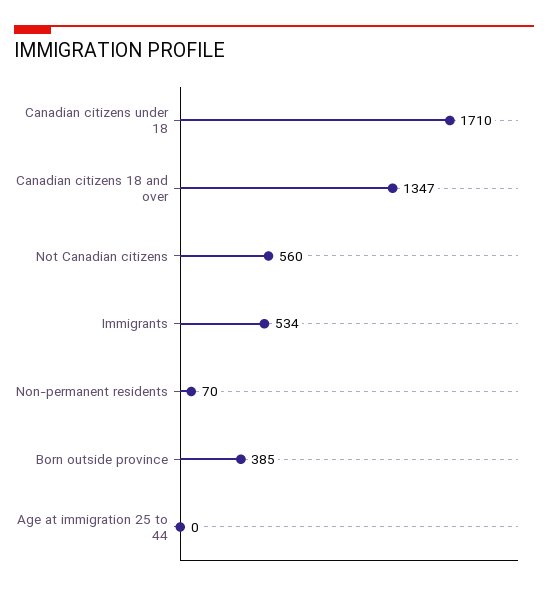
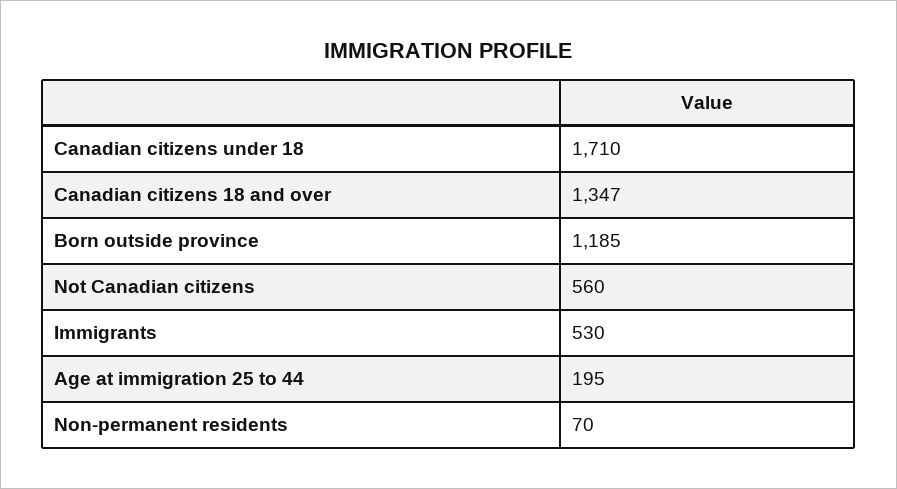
Immigrants: 534 -> 530
Born outside province: 385 -> 1185
Age at immigration 25 to 44: 0 -> 195

